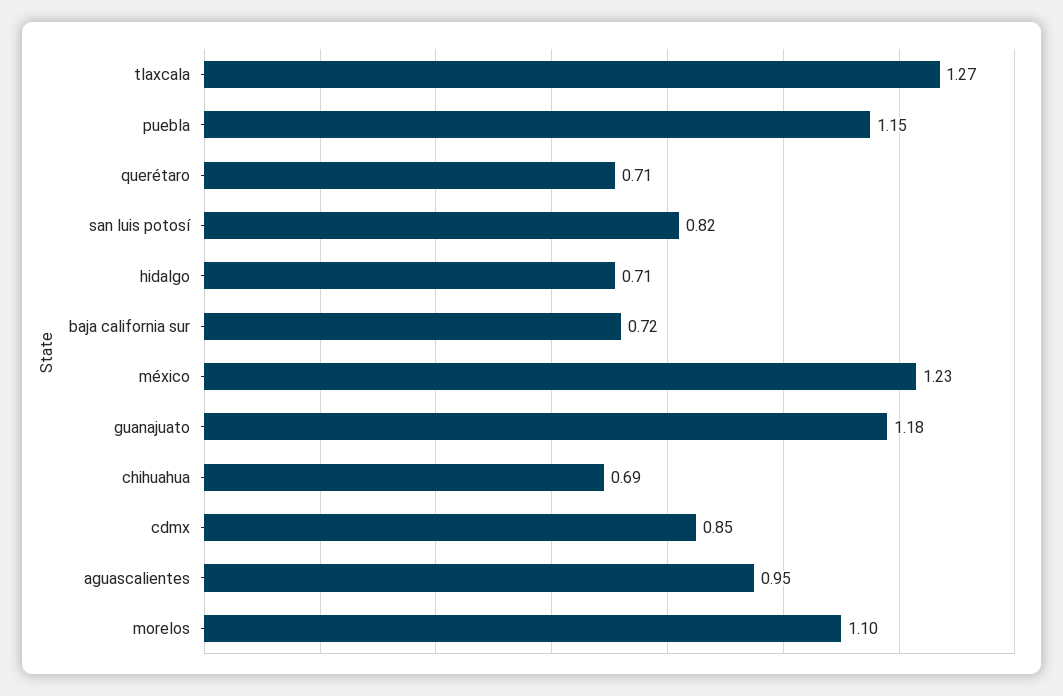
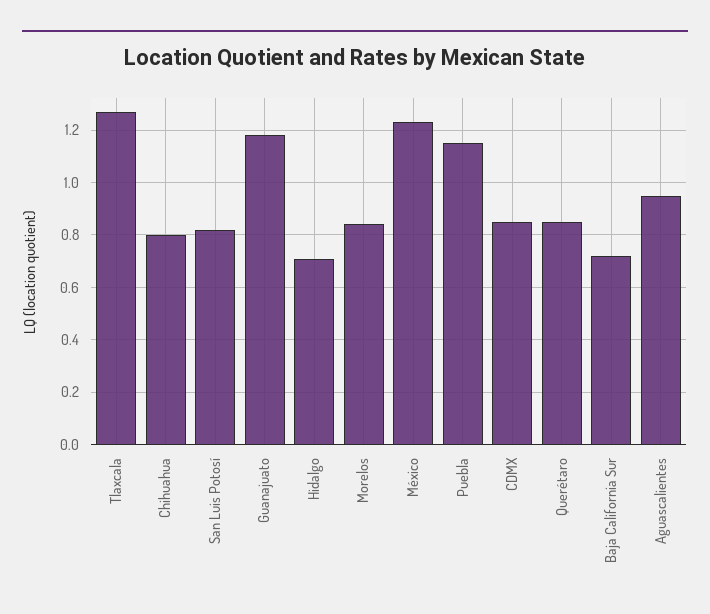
querétaro: 0.71 -> 0.85
chihuahua: 0.69 -> 0.8
morelos: 1.1 -> 0.85

